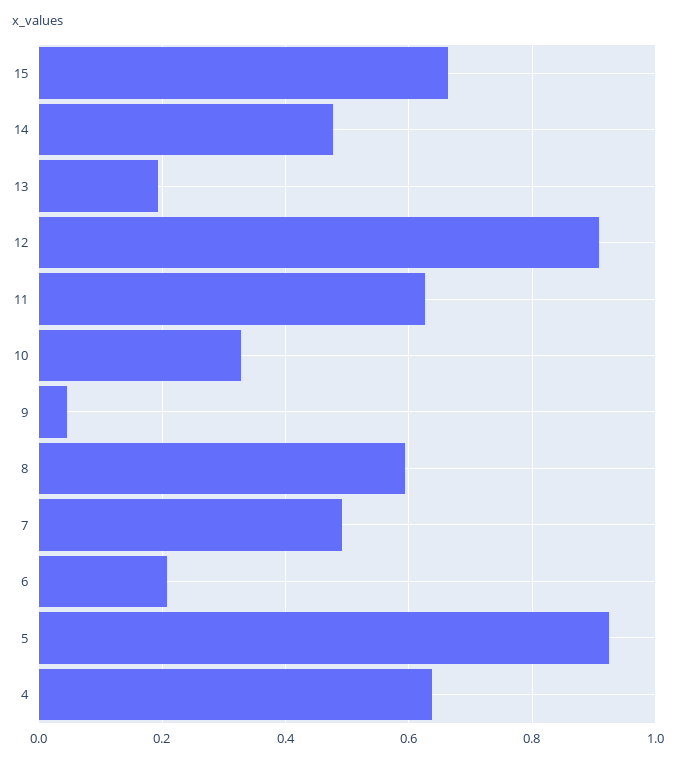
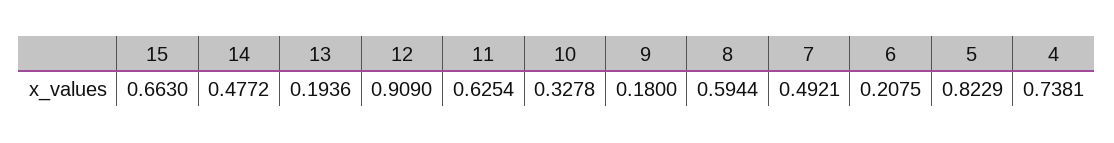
9: 0.04 -> 0.18
5: 0.92 -> 0.8229
4: 0.64 -> 0.7381

